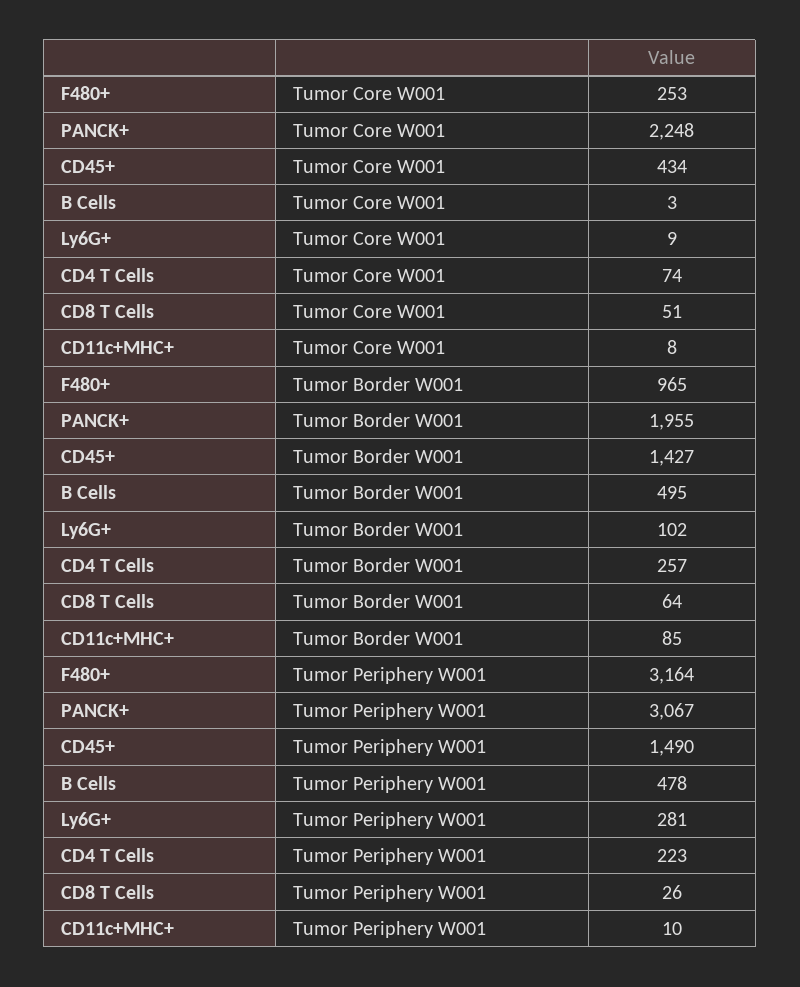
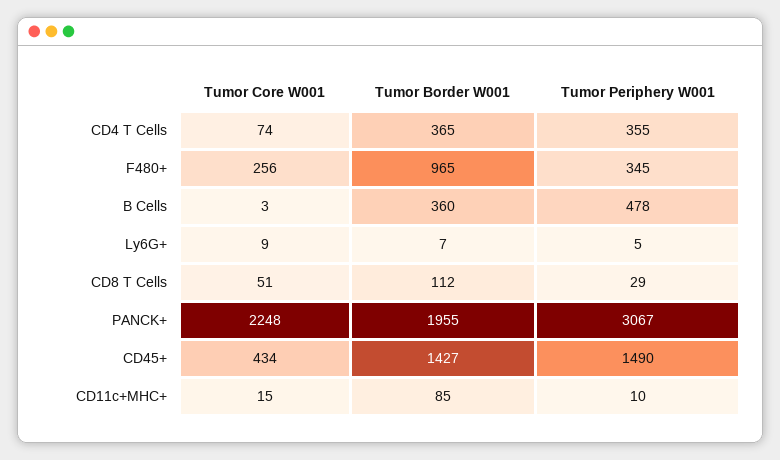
F480+, Tumor Core W001: 253 -> 256
CD11c+MHC+, Tumor Core W001: 8 -> 15
B Cells, Tumor Border W001: 495 -> 360
Ly6G+, Tumor Border W001: 102 -> 7
CD4 T Cells, Tumor Border W001: 257 -> 365
CD8 T Cells, Tumor Border W001: 64 -> 112
F480+, Tumor Periphery W001: 3164 -> 345
Ly6G+, Tumor Periphery W001: 281 -> 5
CD4 T Cells, Tumor Periphery W001: 223 -> 355
CD8 T Cells, Tumor Periphery W001: 26 -> 29

